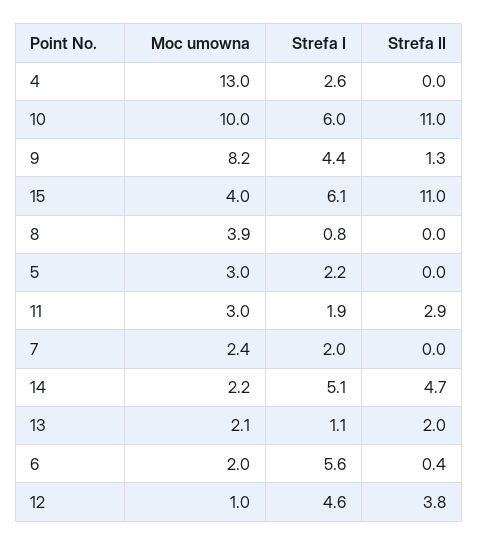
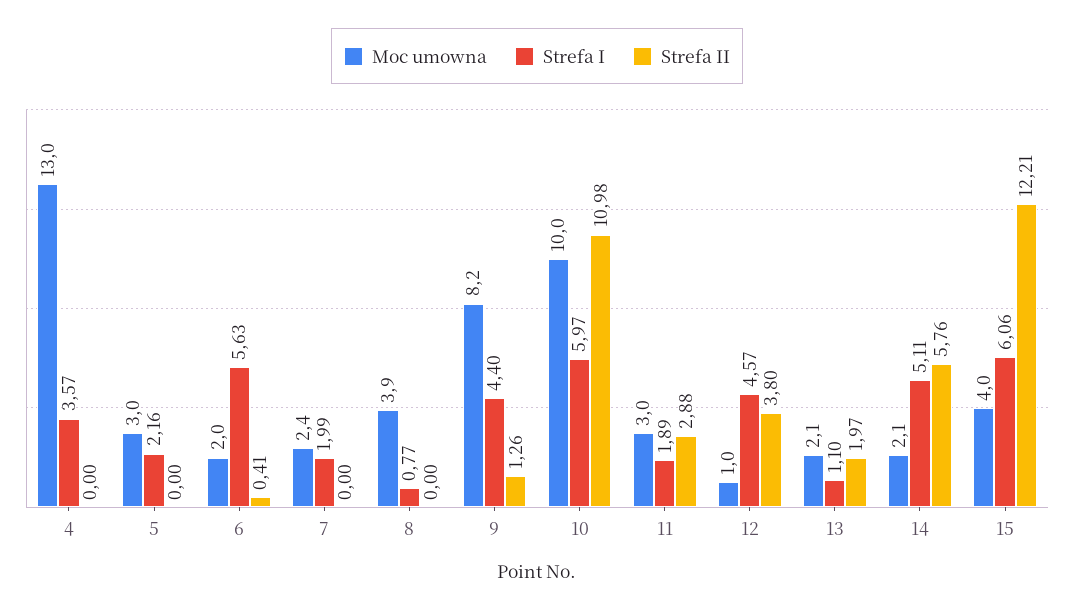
Strefa I, 4: 2.6 -> 3.57
Strefa II, 15: 11 -> 12.21
Moc umowna, 14: 2.2 -> 2.1
Strefa II, 14: 4.7 -> 5.76

